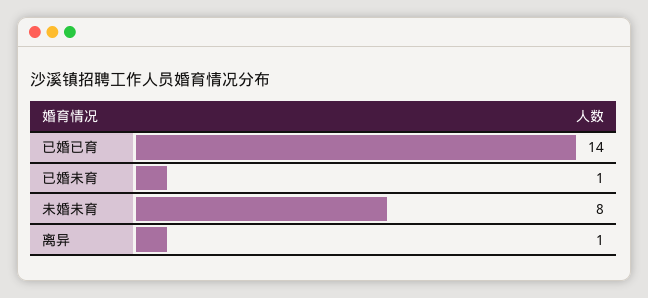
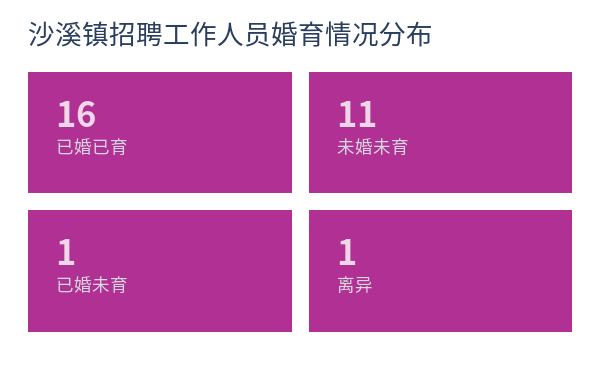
已婚已育: 14 -> 16
未婚未育: 8 -> 11

